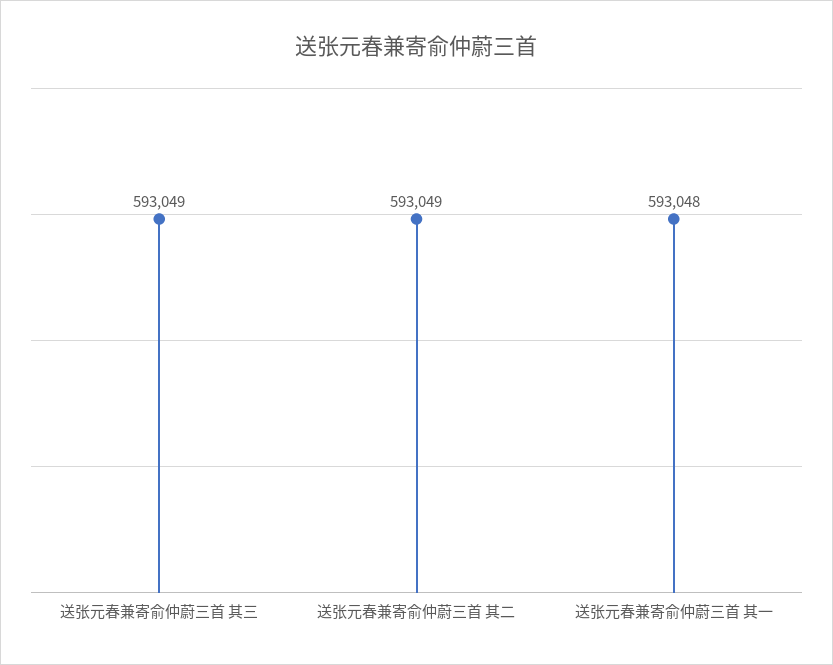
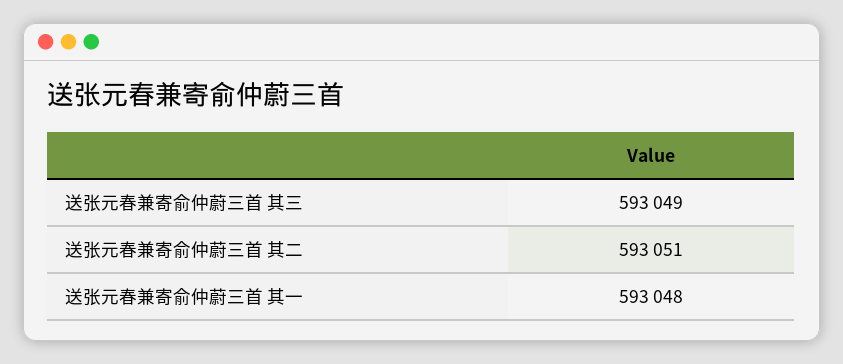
送张元春兼寄俞仲蔚三首 其二: 593049 -> 593051

